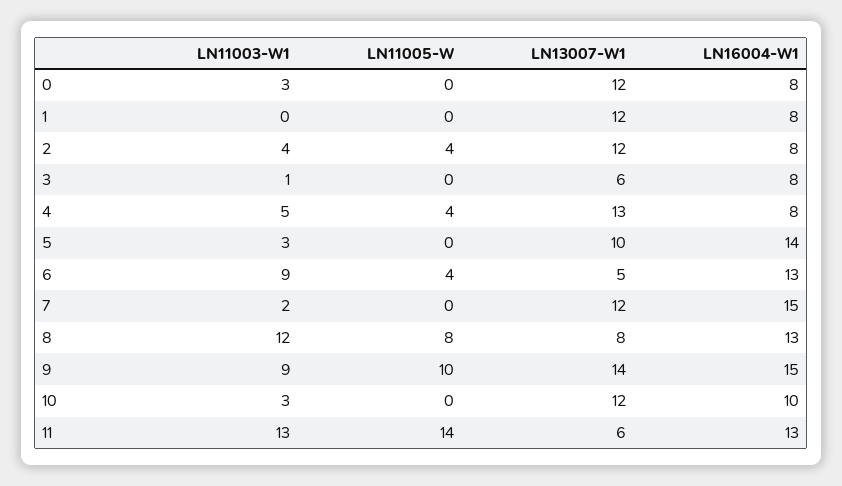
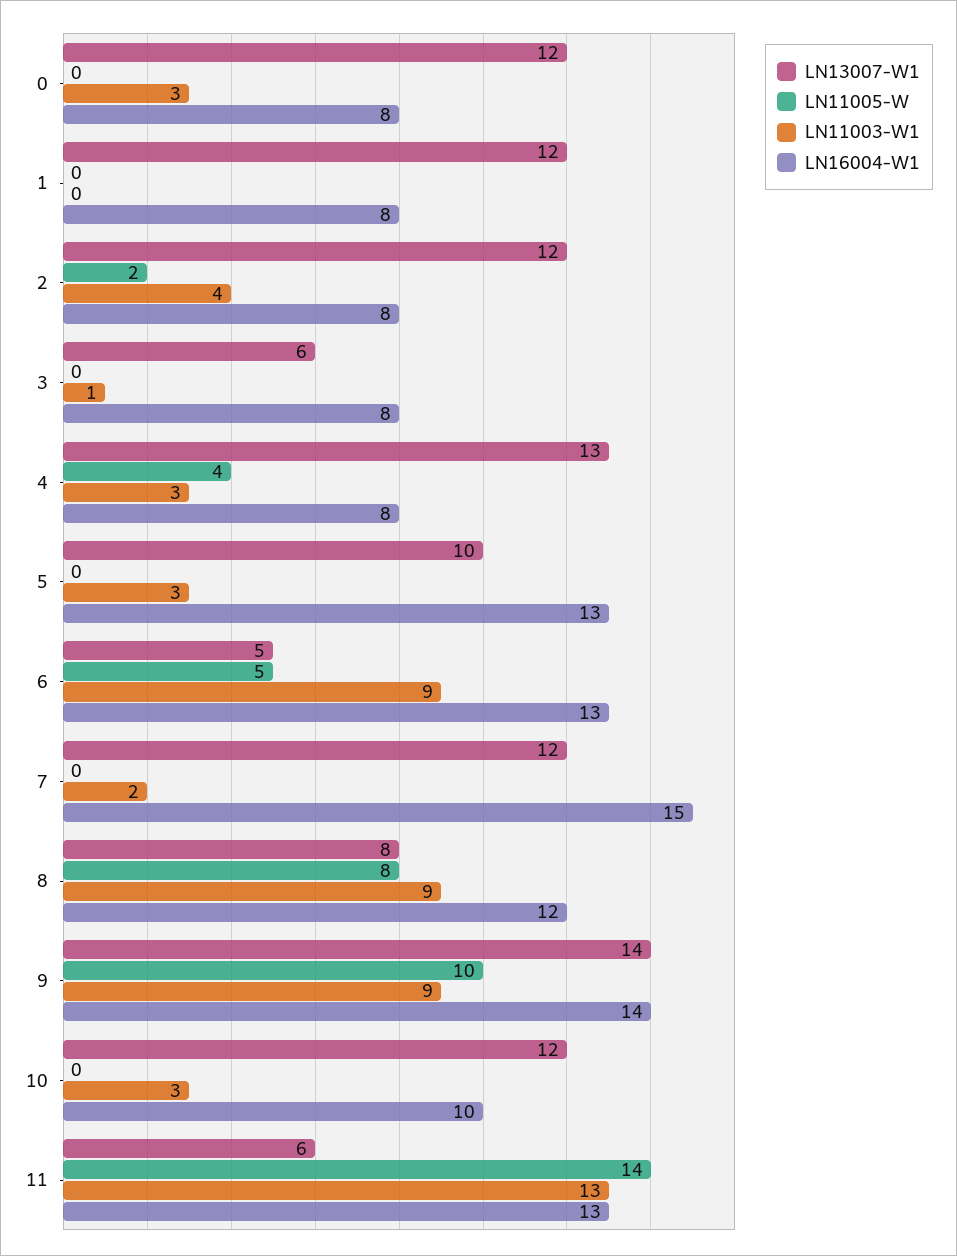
LN11005-W, 2: 4 -> 2
LN11003-W1, 4: 5 -> 3
LN16004-W1, 5: 14 -> 13
LN11005-W, 6: 4 -> 5
LN11003-W1, 8: 12 -> 9
LN16004-W1, 8: 13 -> 12
LN16004-W1, 9: 15 -> 14

